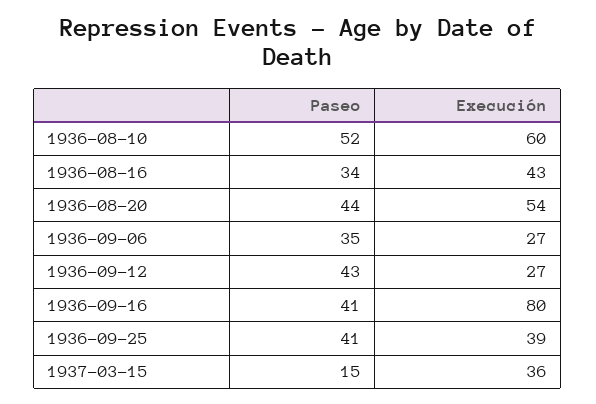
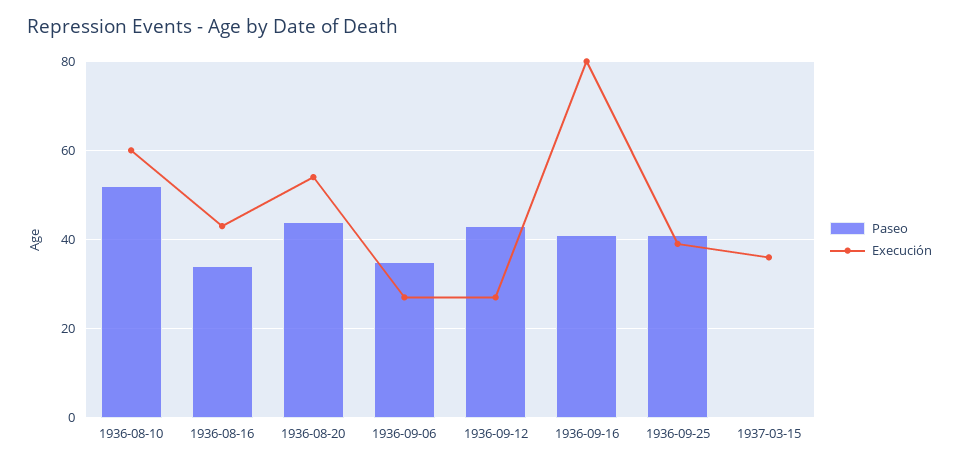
Paseo, 1937-03-15: 15 -> 0

